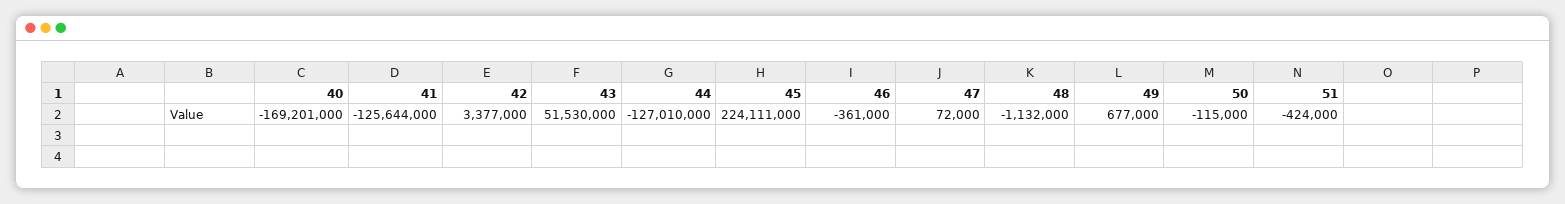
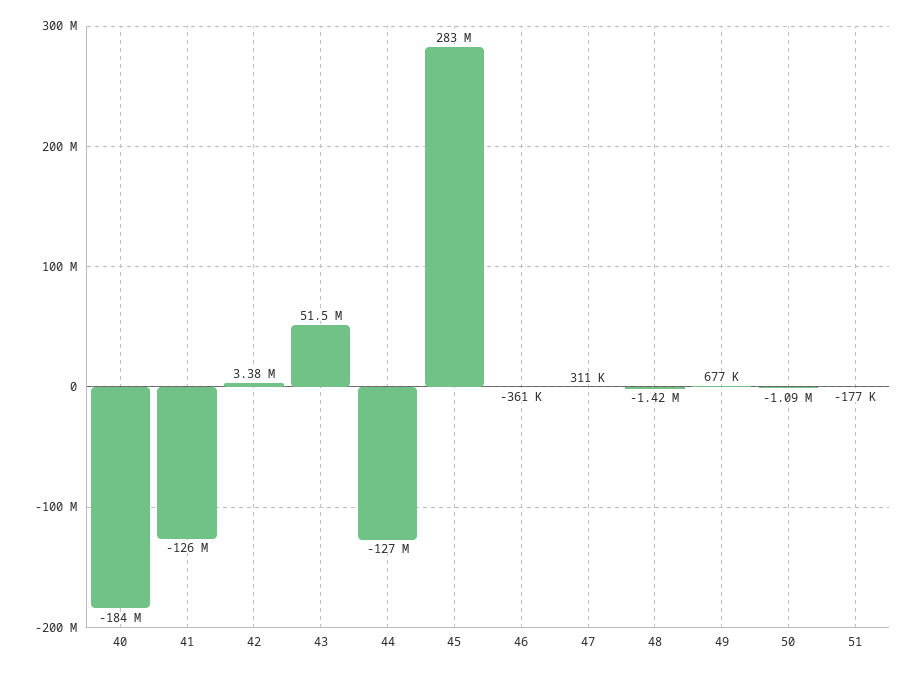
40: -169201000 -> -184000000
45: 224111000 -> 283000000
47: 72000 -> 311000
48: -1132000 -> -1420000
50: -115000 -> -1090000
51: -424000 -> -177000

